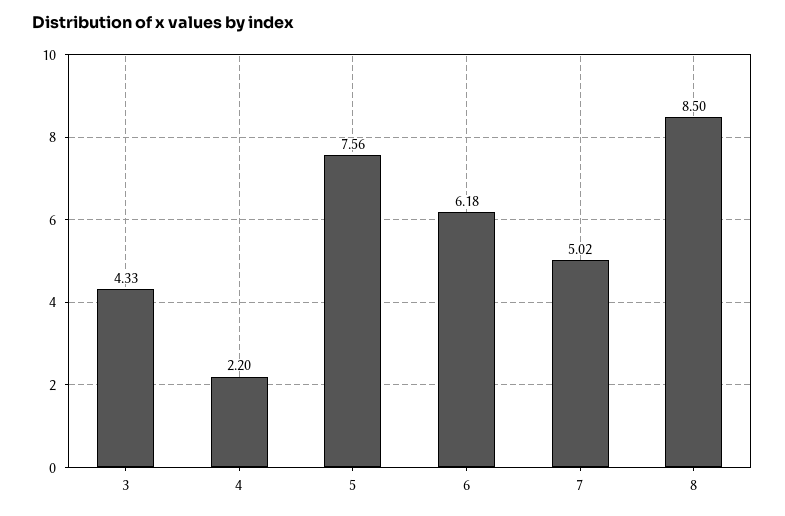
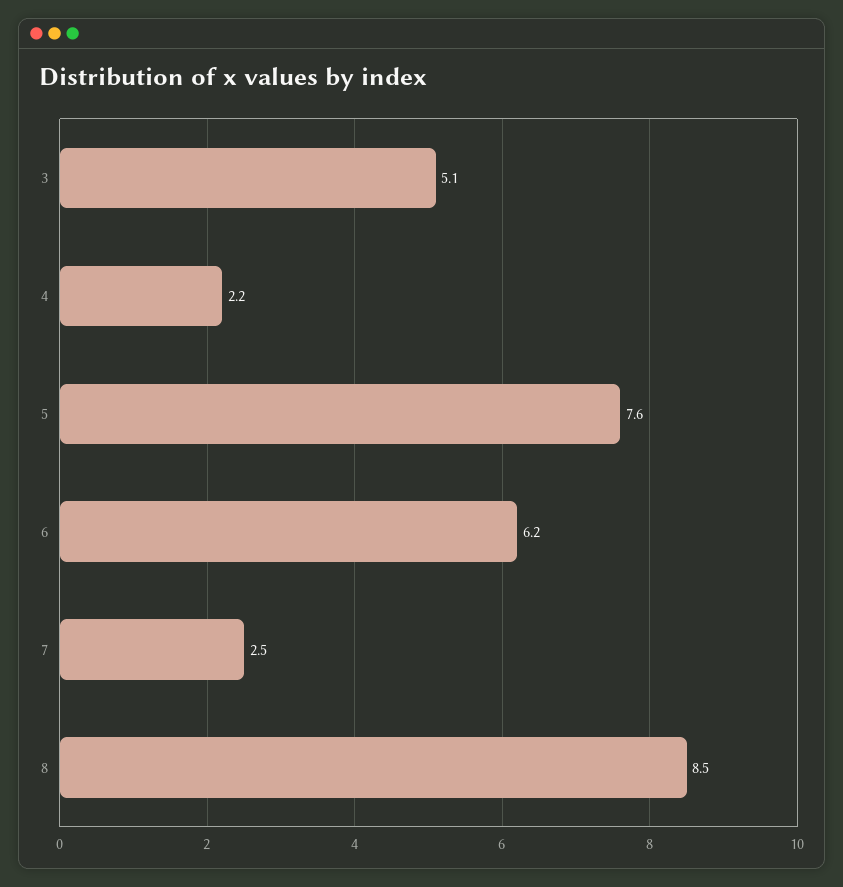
3: 4.33 -> 5.1
7: 5.02 -> 2.5

